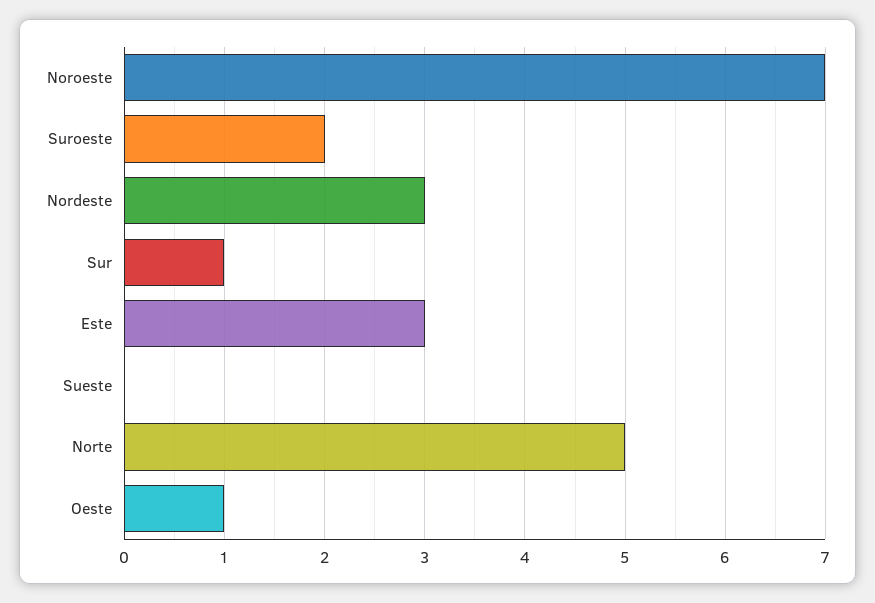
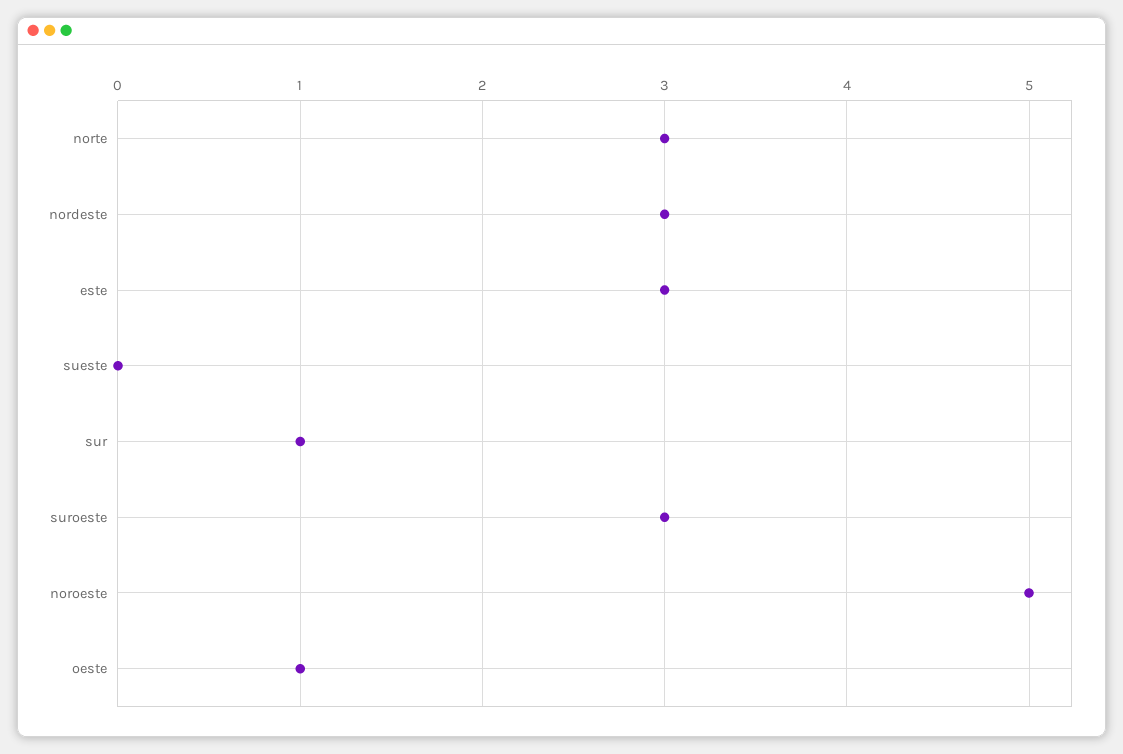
Noroeste: 7 -> 5
Suroeste: 2 -> 3
Norte: 5 -> 3

